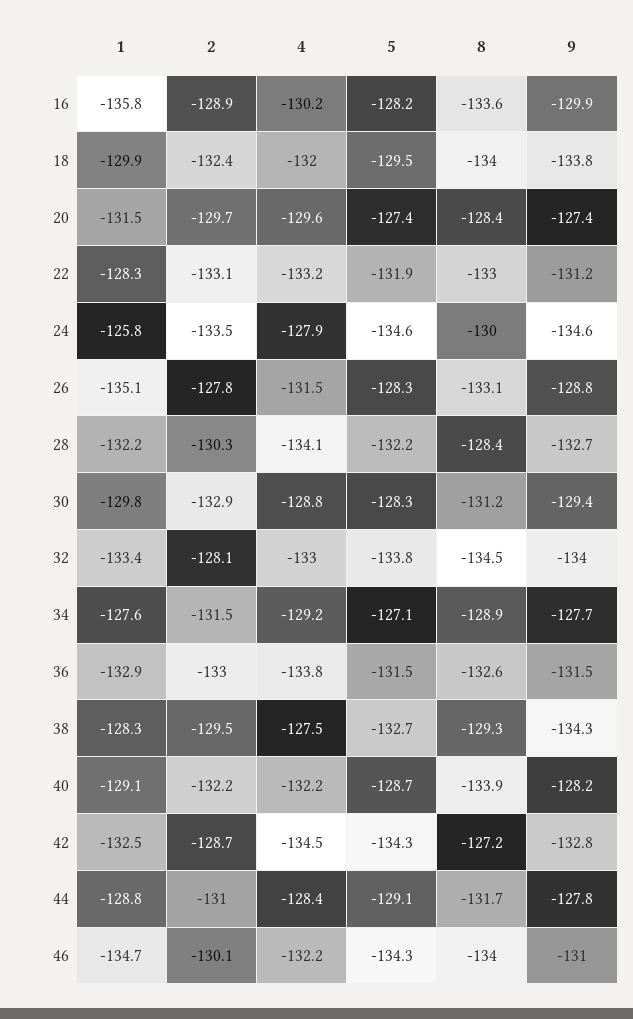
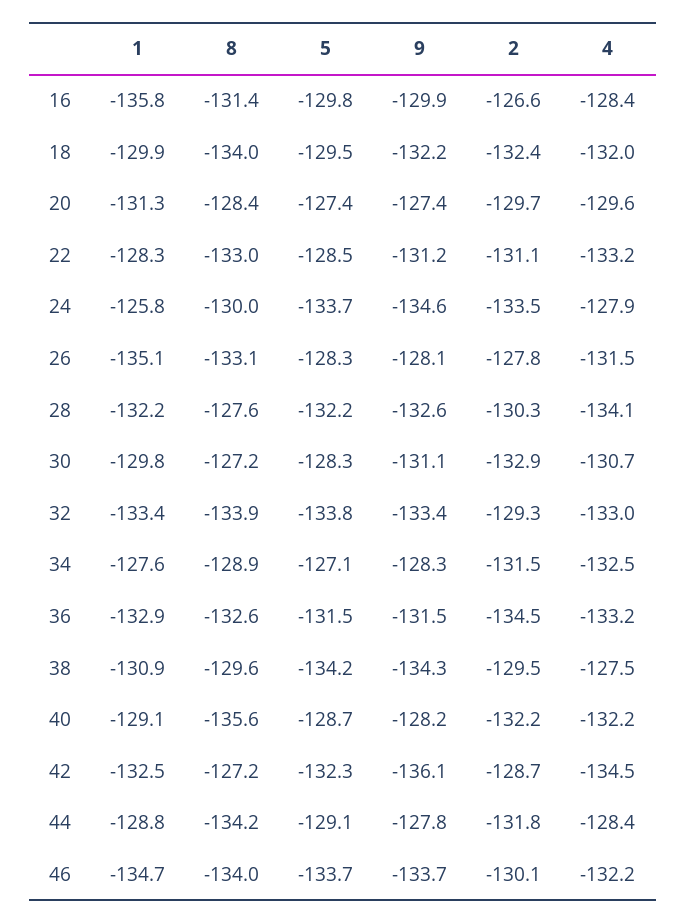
2, 16: -128.9 -> -126.6
4, 16: -130.2 -> -128.4
5, 16: -128.2 -> -129.8
8, 16: -133.6 -> -131.4
9, 18: -133.8 -> -132.2
1, 20: -131.5 -> -131.3
2, 22: -133.1 -> -131.1
5, 22: -131.9 -> -128.5
5, 24: -134.6 -> -133.7
9, 26: -128.8 -> -128.1
8, 28: -128.4 -> -127.6
9, 28: -132.7 -> -132.6
4, 30: -128.8 -> -130.7
8, 30: -131.2 -> -127.2
9, 30: -129.4 -> -131.1
2, 32: -128.1 -> -129.3
8, 32: -134.5 -> -133.9
9, 32: -134 -> -133.4
4, 34: -129.2 -> -132.5
9, 34: -127.7 -> -128.3
2, 36: -133 -> -134.5
4, 36: -133.8 -> -133.2
1, 38: -128.3 -> -130.9
5, 38: -132.7 -> -134.2
8, 38: -129.3 -> -129.6
8, 40: -133.9 -> -135.6
5, 42: -134.3 -> -132.3
9, 42: -132.8 -> -136.1
2, 44: -131 -> -131.8
8, 44: -131.7 -> -134.2
5, 46: -134.3 -> -133.7
9, 46: -131 -> -133.7

